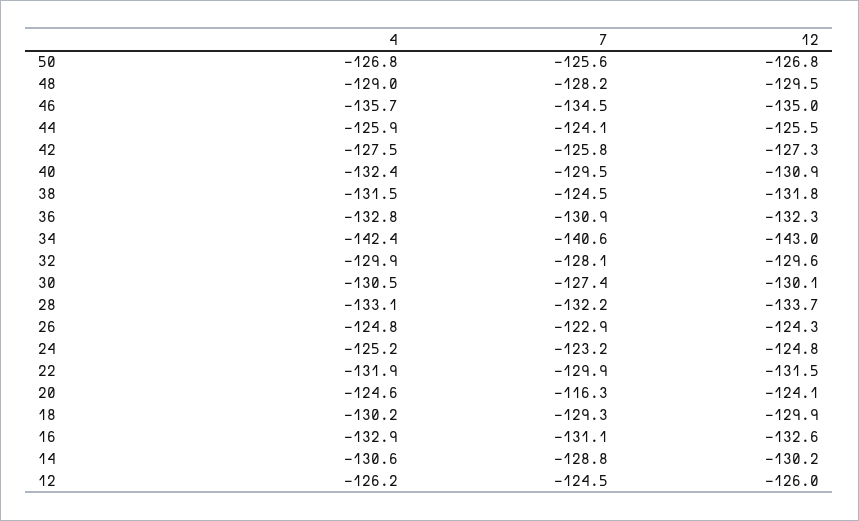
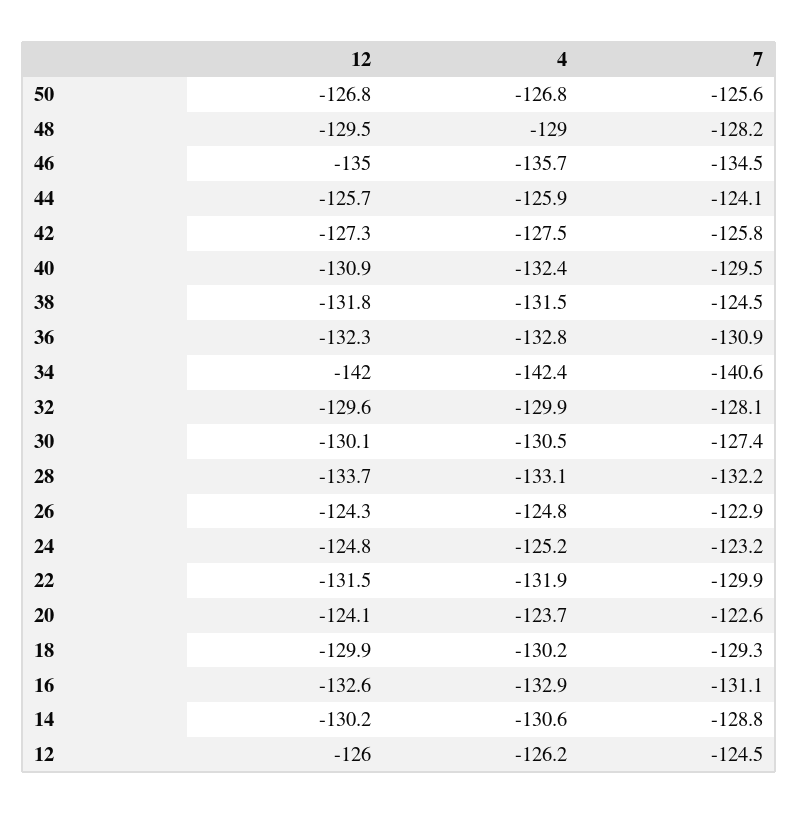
12, 44: -125.5 -> -125.7
12, 34: -143 -> -142
4, 20: -124.6 -> -123.7
7, 20: -116.3 -> -122.6

